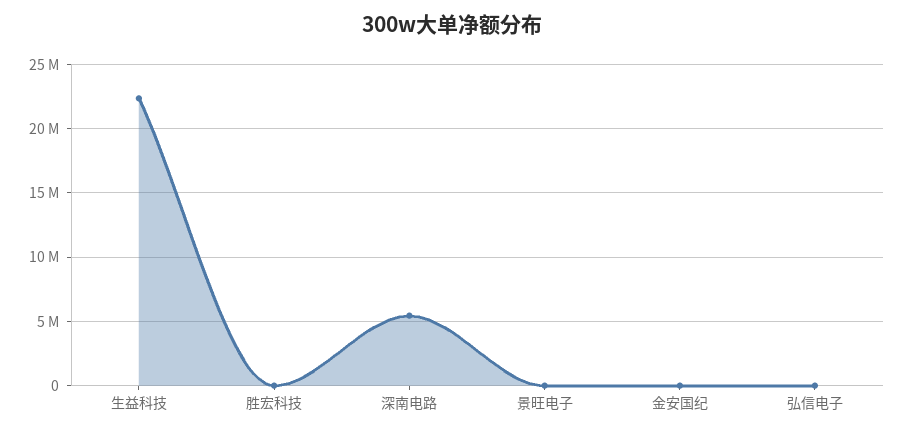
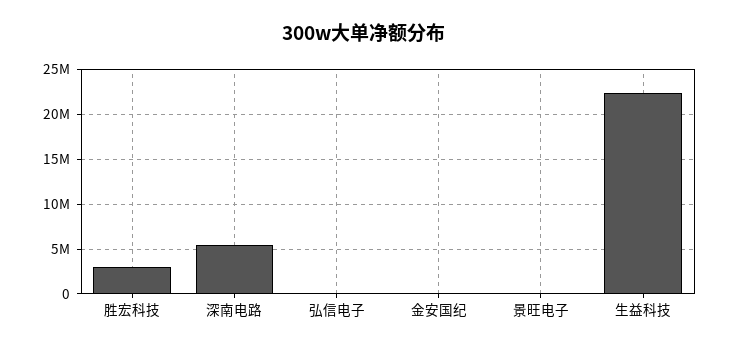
胜宏科技: 0 -> 3000000

